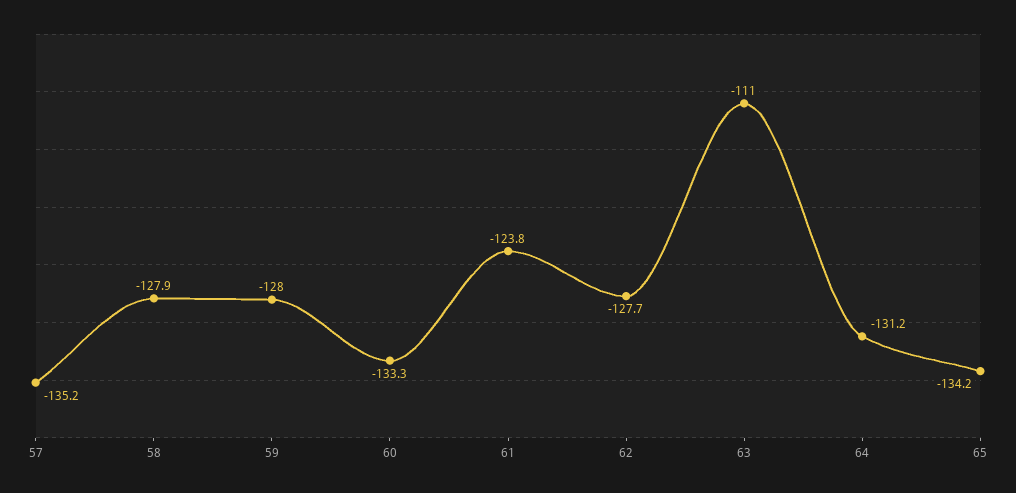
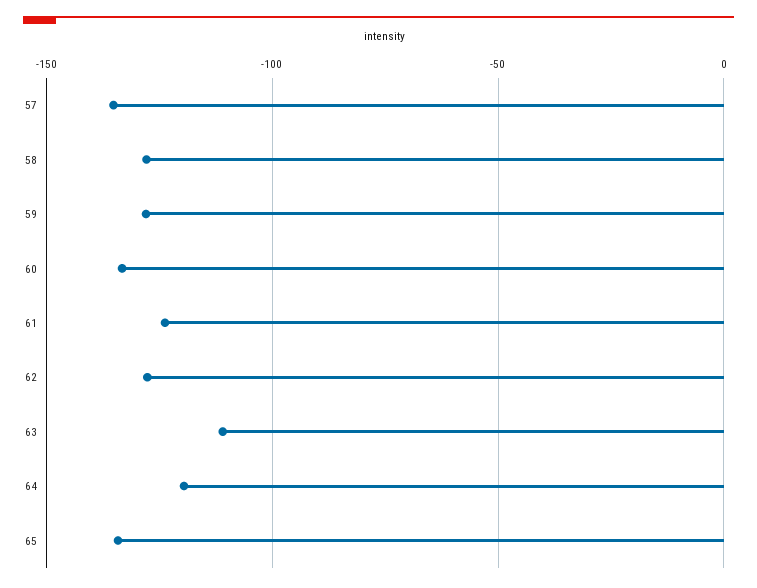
64: -131.2 -> -120

